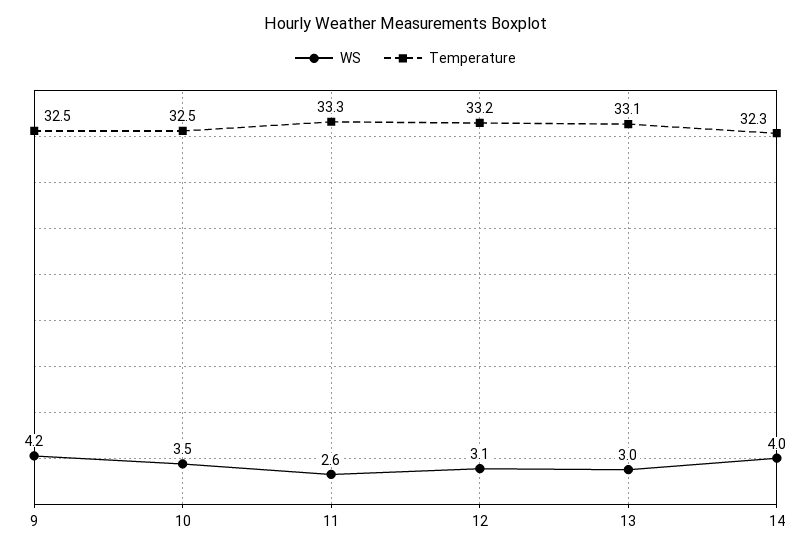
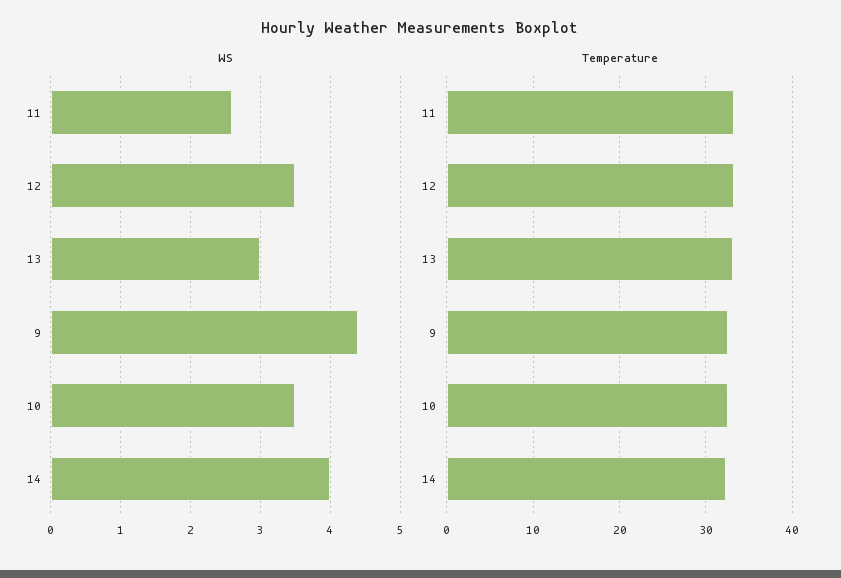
WS, 9: 4.2 -> 4.4
WS, 12: 3.1 -> 3.5

